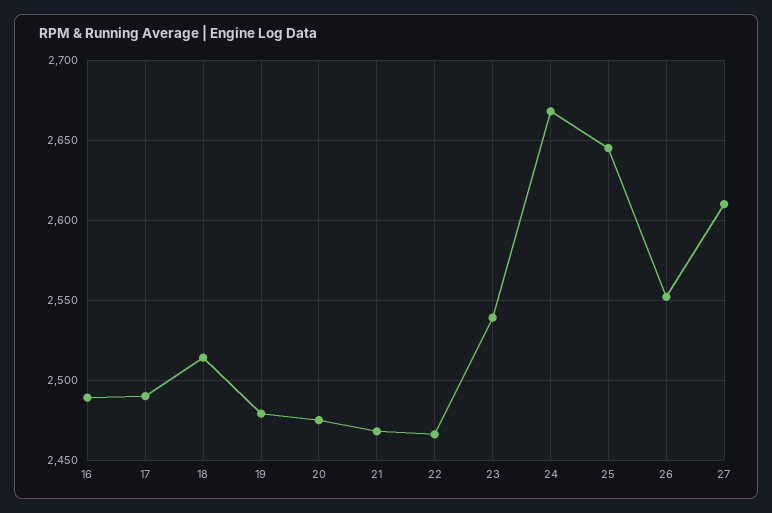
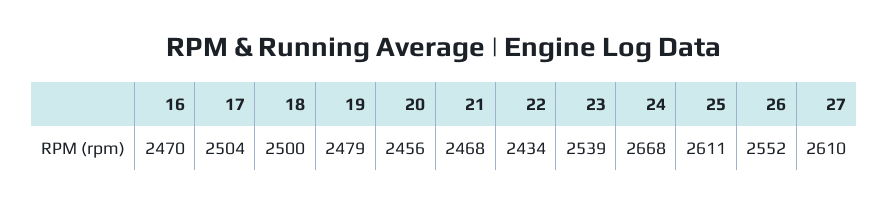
16: 2490 -> 2470
17: 2490 -> 2504
18: 2515 -> 2500
20: 2475 -> 2456
22: 2465 -> 2434
25: 2645 -> 2611

